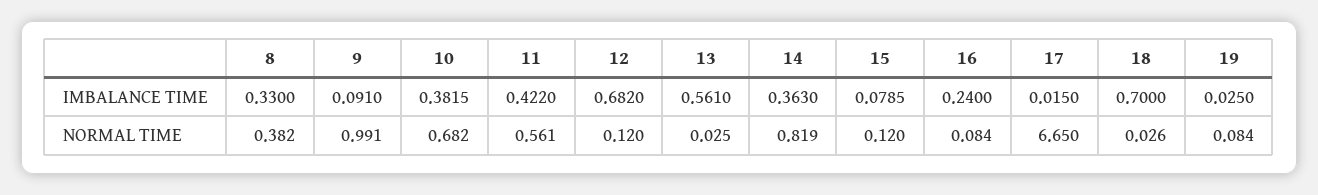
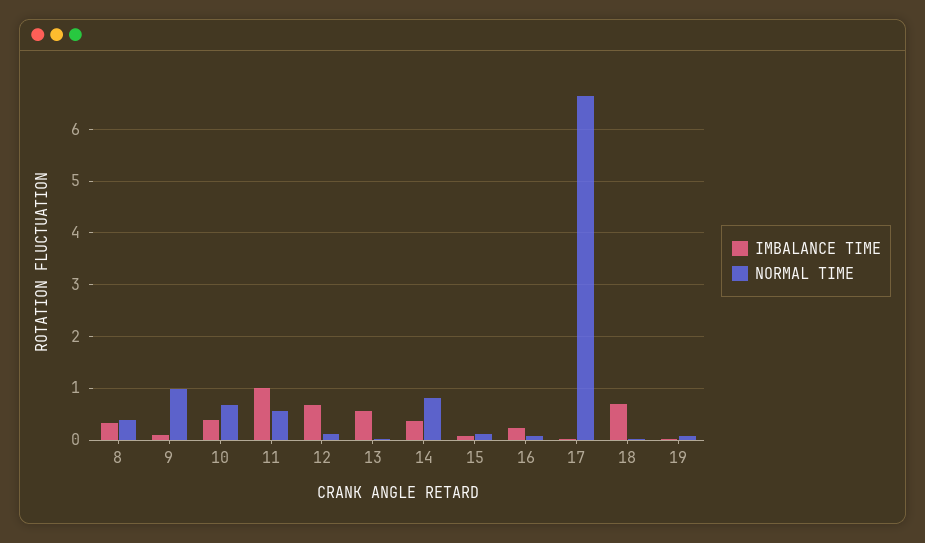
IMBALANCE TIME, 11: 0.422 -> 1

